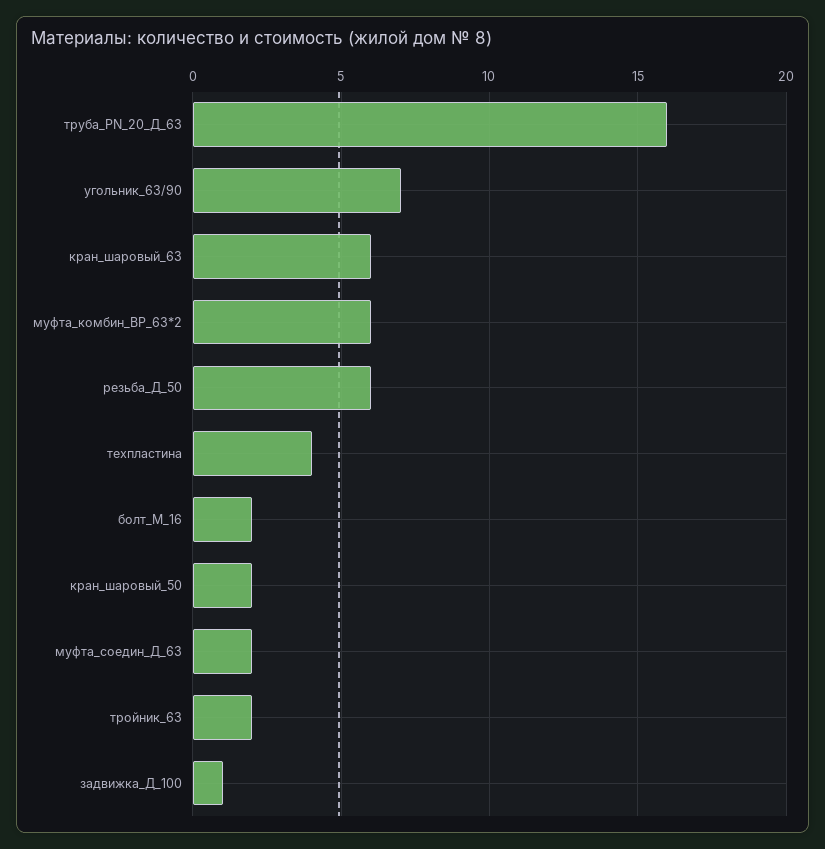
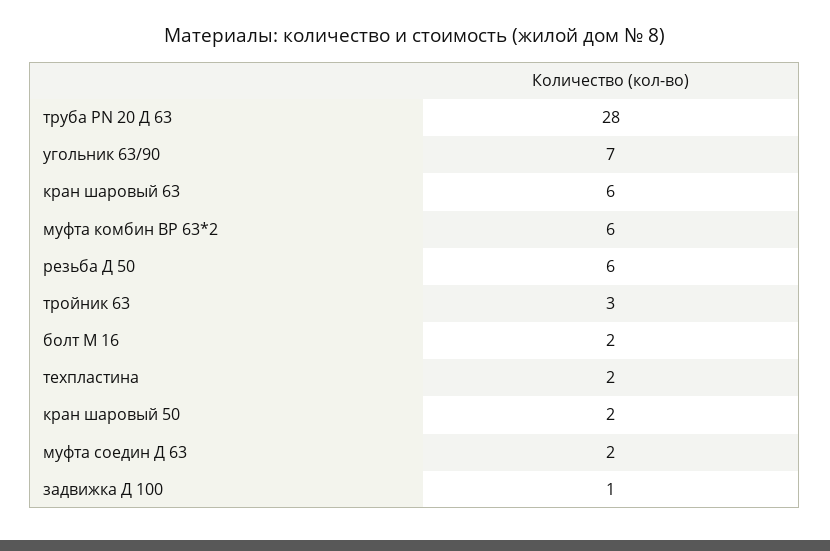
труба_PN_20_Д_63: 16 -> 28
техпластина: 4 -> 2
тройник_63: 2 -> 3

